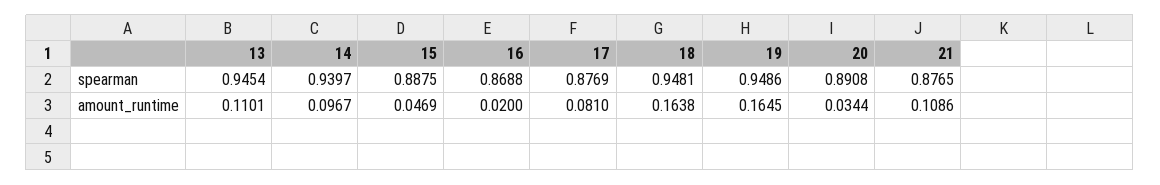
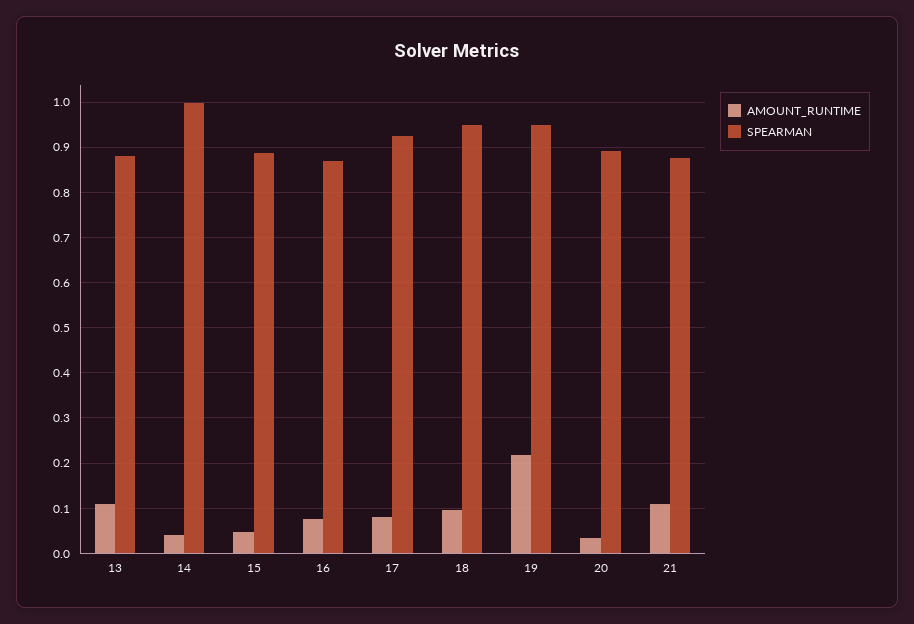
spearman, 13: 0.9454 -> 0.88
spearman, 14: 0.9397 -> 1
spearman, 17: 0.8769 -> 0.92
amount_runtime, 14: 0.0967 -> 0.04
amount_runtime, 16: 0.02 -> 0.08
amount_runtime, 18: 0.1638 -> 0.1
amount_runtime, 19: 0.1645 -> 0.22

